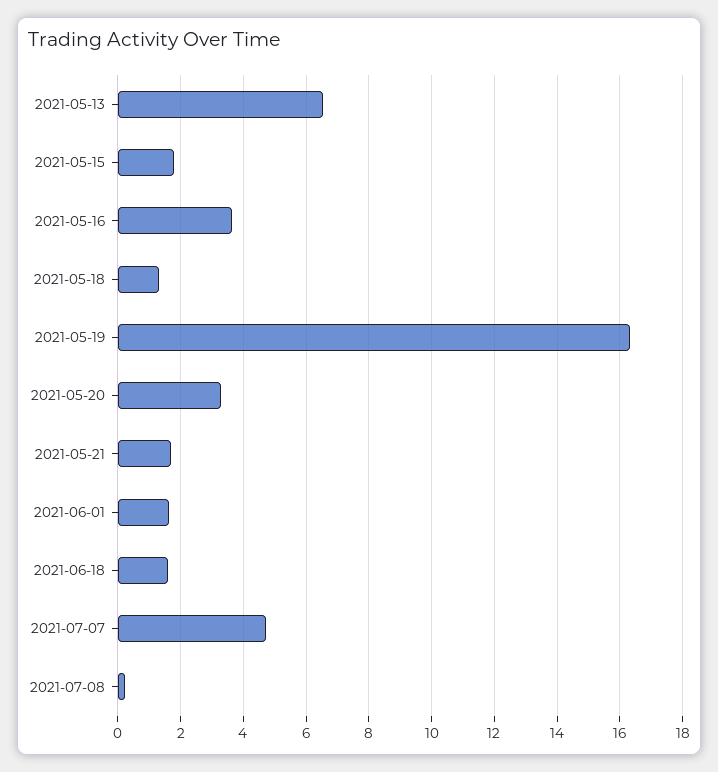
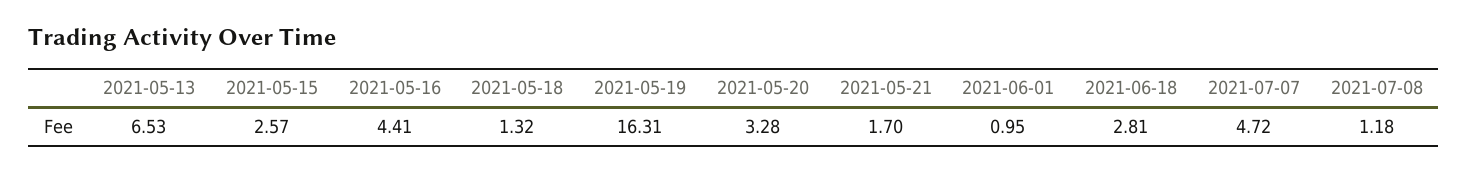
2021-05-15: 1.8 -> 2.57
2021-05-16: 3.6 -> 4.41
2021-06-01: 1.6 -> 0.95
2021-06-18: 1.6 -> 2.81
2021-07-08: 0.2 -> 1.18

